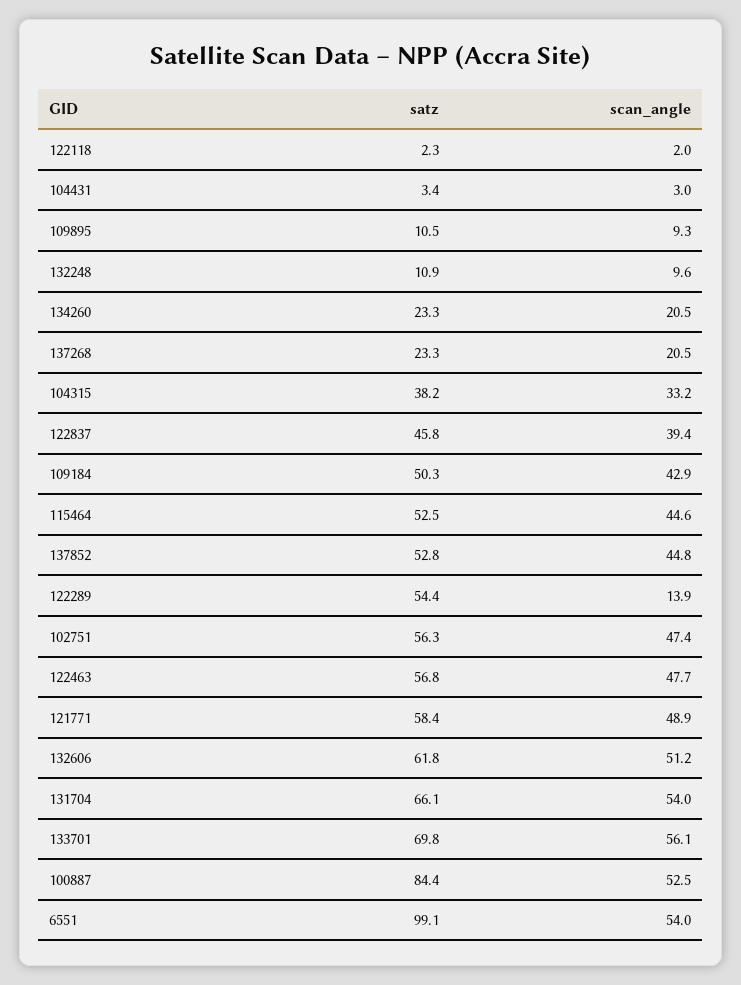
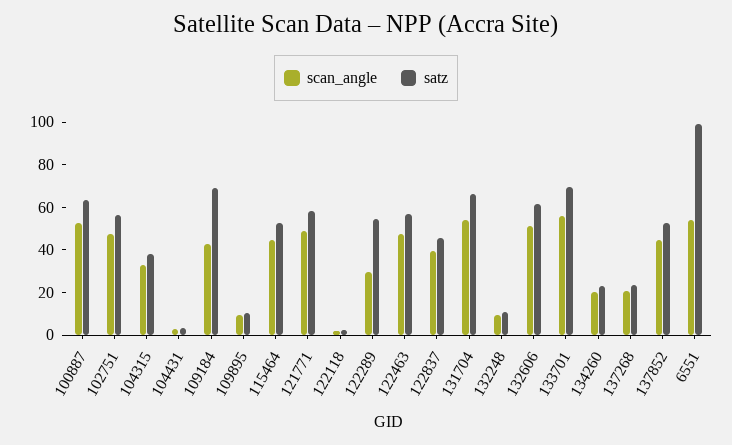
satz, 109184: 50.3 -> 70
scan_angle, 122289: 13.9 -> 30
satz, 100887: 84.4 -> 65

